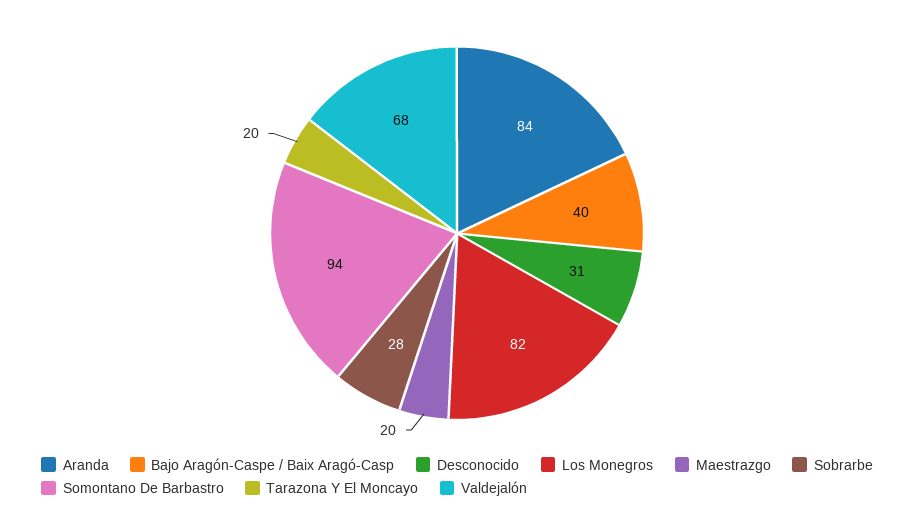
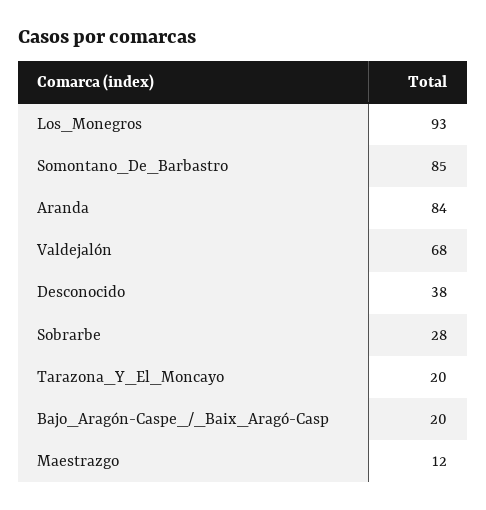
Bajo Aragón-Caspe / Baix Aragó-Casp: 40 -> 20
Desconocido: 31 -> 38
Los Monegros: 82 -> 93
Maestrazgo: 20 -> 12
Somontano De Barbastro: 94 -> 85

